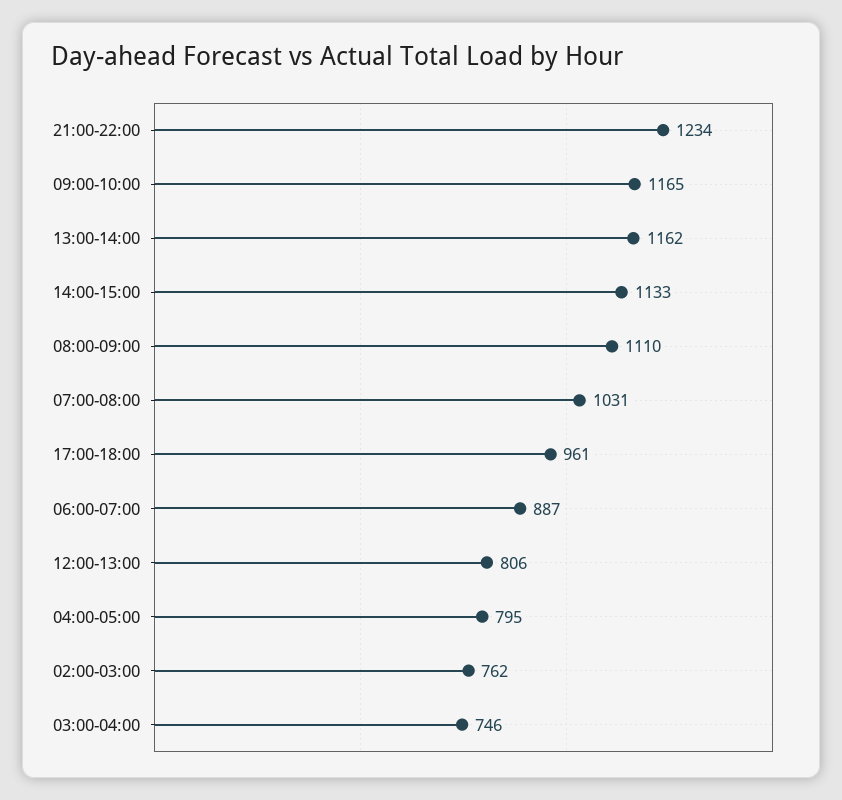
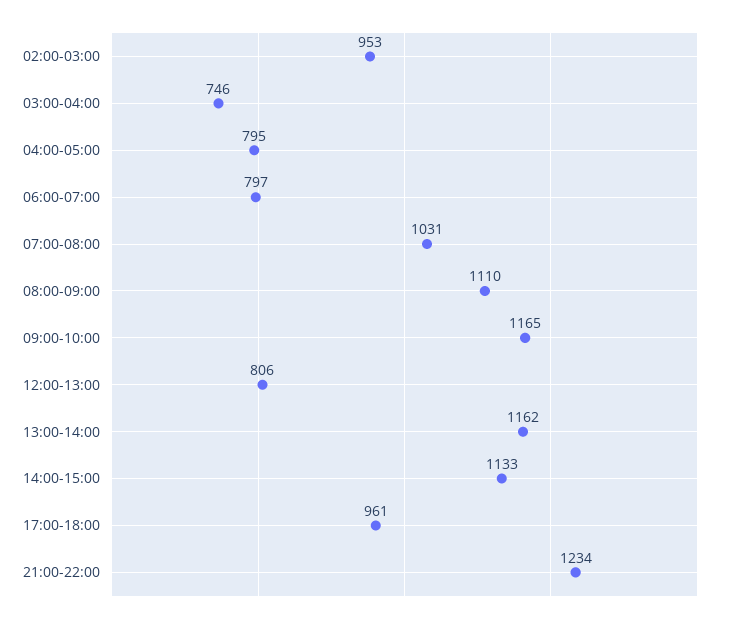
06:00-07:00: 887 -> 797
02:00-03:00: 762 -> 953

